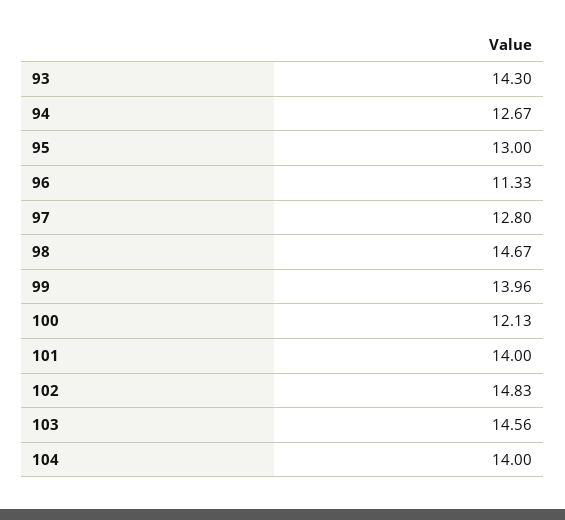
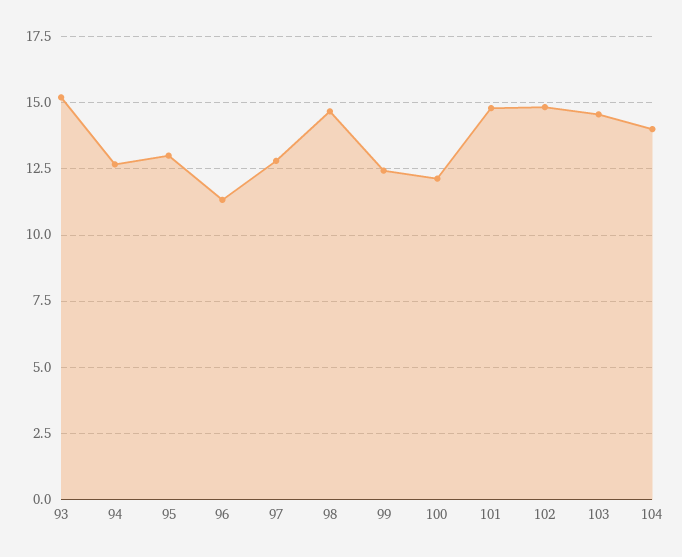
93: 14.3 -> 15.25
99: 13.96 -> 12.5
101: 14 -> 14.75

